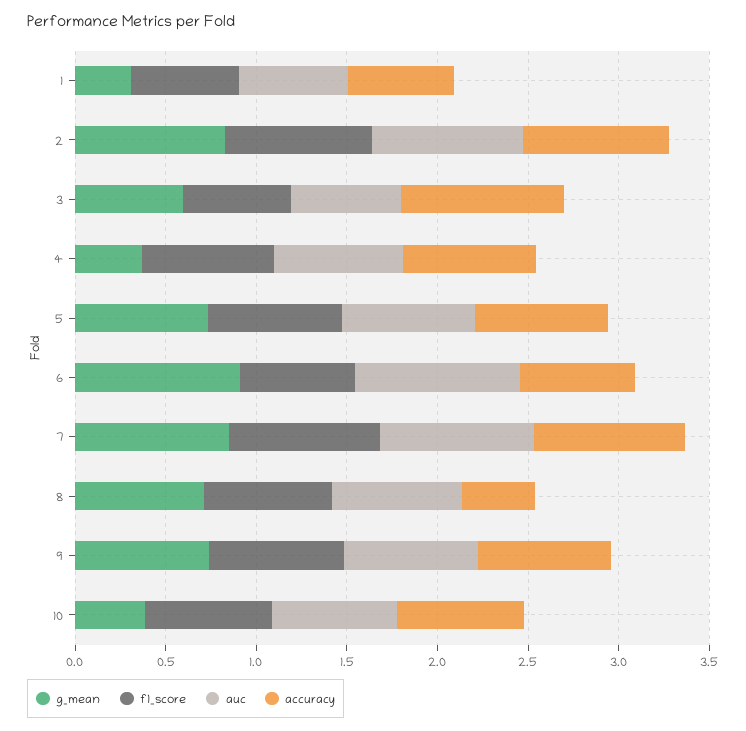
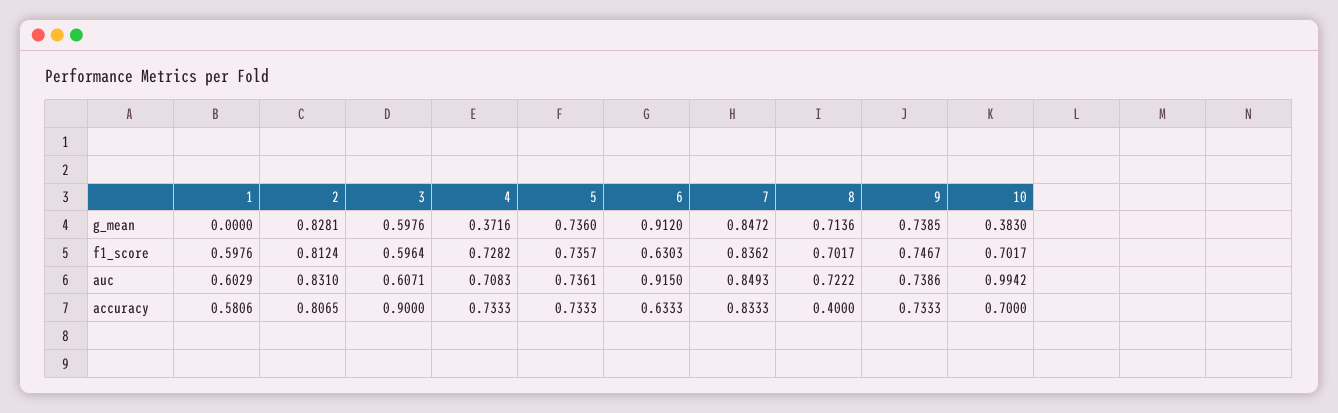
g_mean, 1: 0.3 -> 0
auc, 10: 0.7 -> 0.9942

